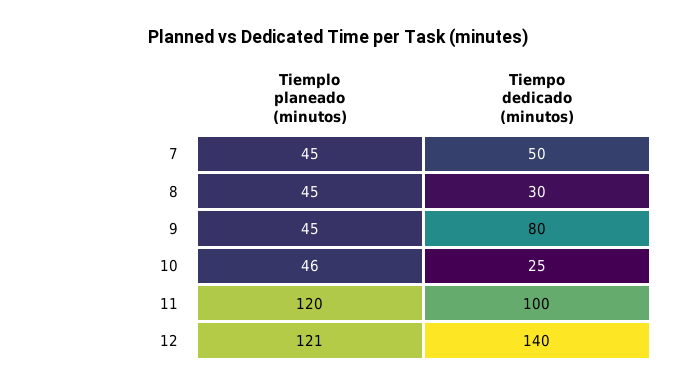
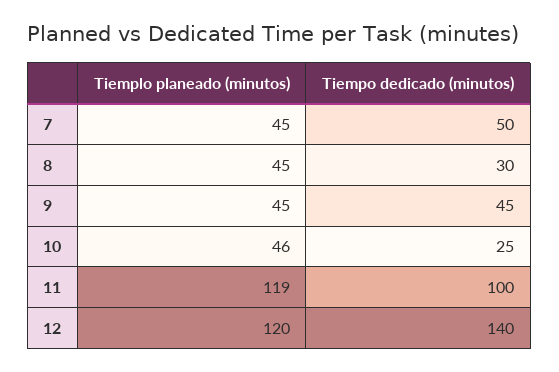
Tiempo dedicado (minutos), 9: 80 -> 45
Tiemplo planeado (minutos), 11: 120 -> 119
Tiemplo planeado (minutos), 12: 121 -> 120

